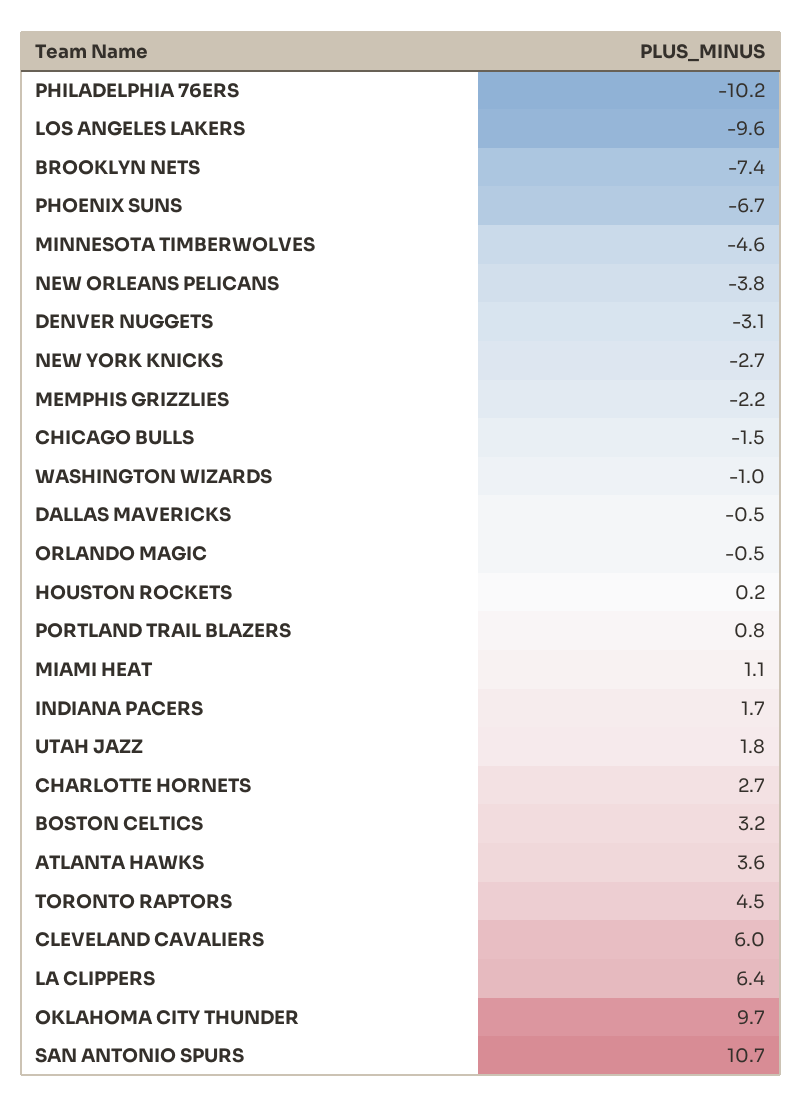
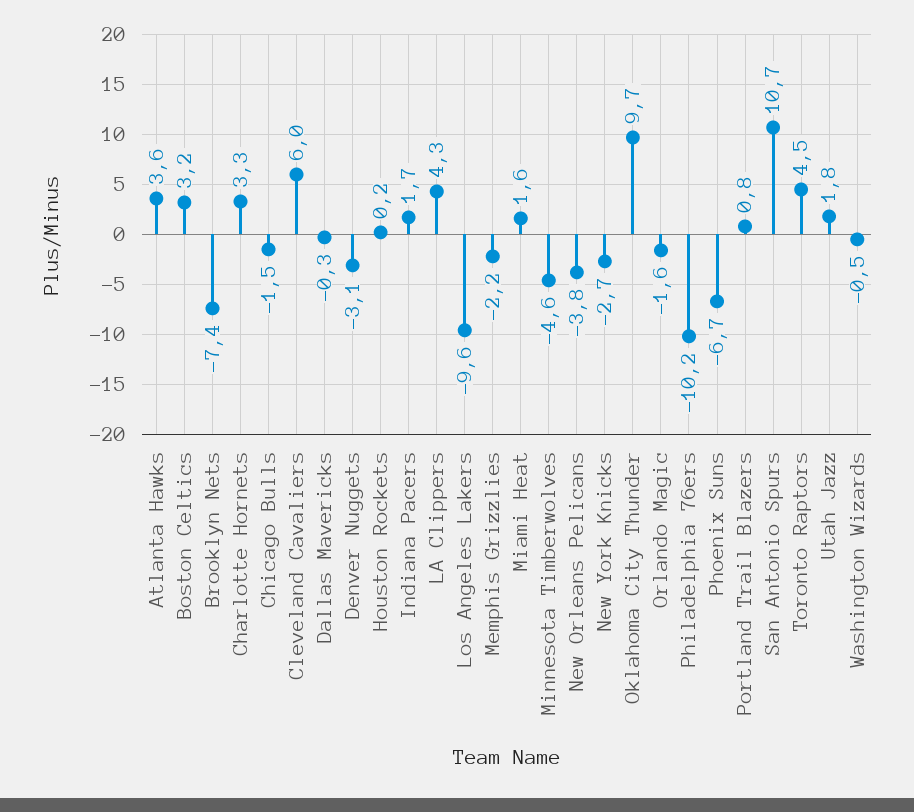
WASHINGTON WIZARDS: -1 -> -0.5
DALLAS MAVERICKS: -0.5 -> -0.3
ORLANDO MAGIC: -0.5 -> -1.6
MIAMI HEAT: 1.1 -> 1.6
CHARLOTTE HORNETS: 2.7 -> 3.3
LA CLIPPERS: 6.4 -> 4.3

